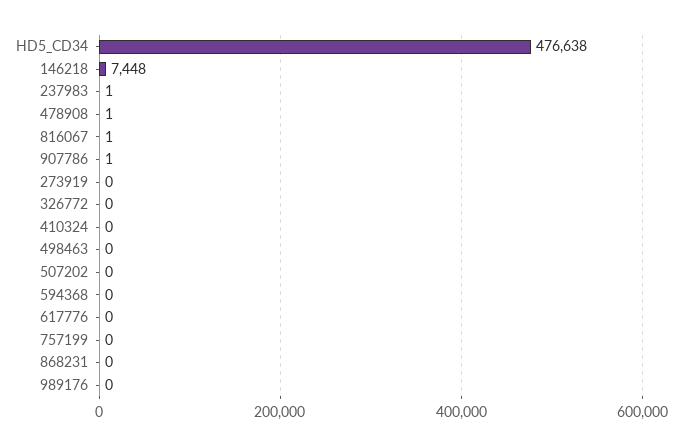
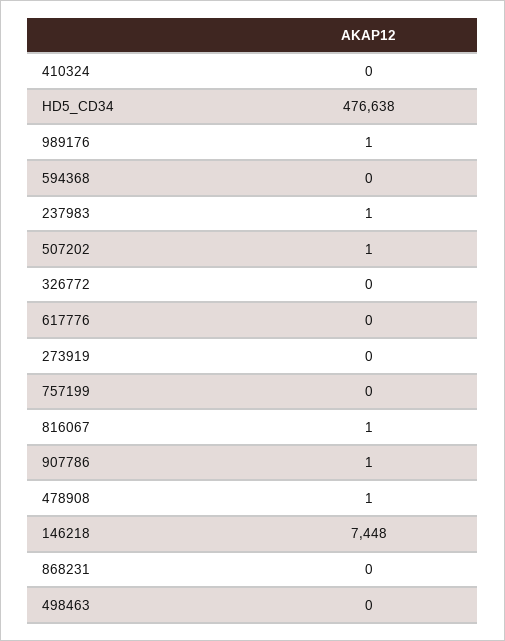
507202: 0 -> 1
989176: 0 -> 1

